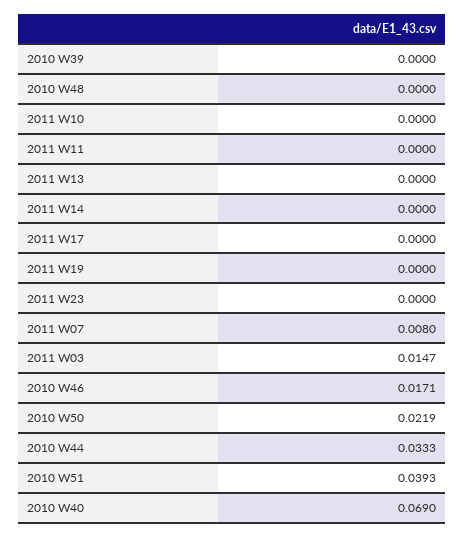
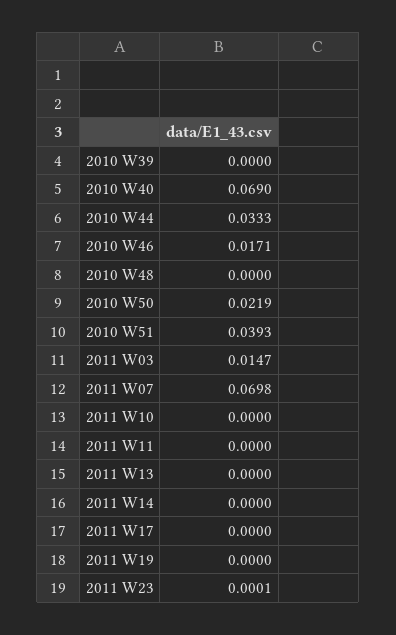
2011 W23: 0 -> 0.0001
2011 W07: 0.008 -> 0.0698

